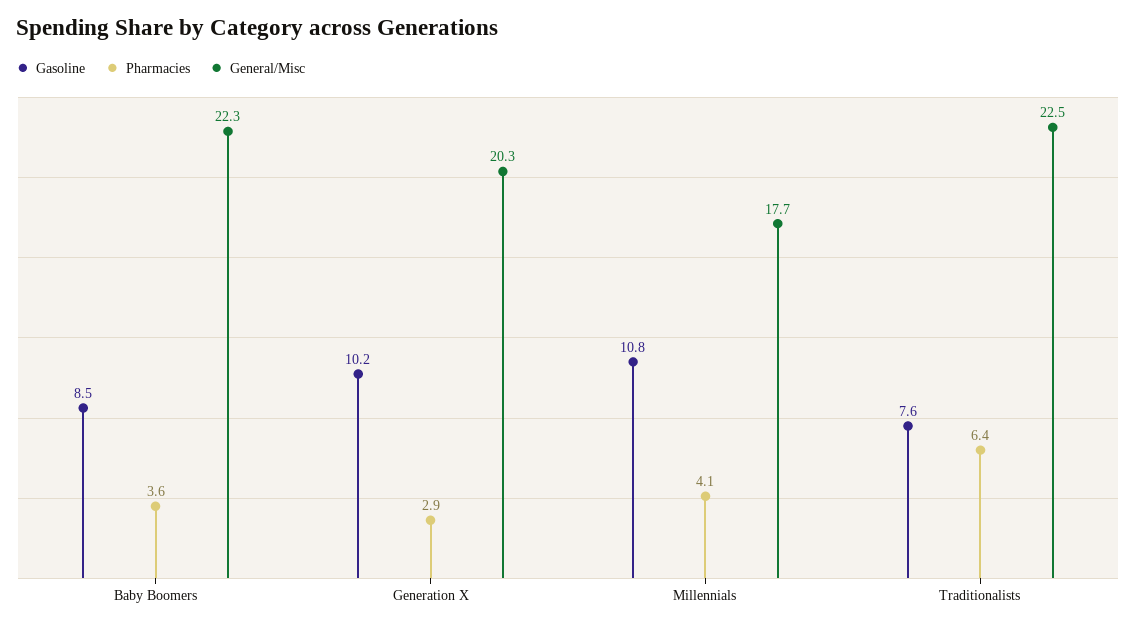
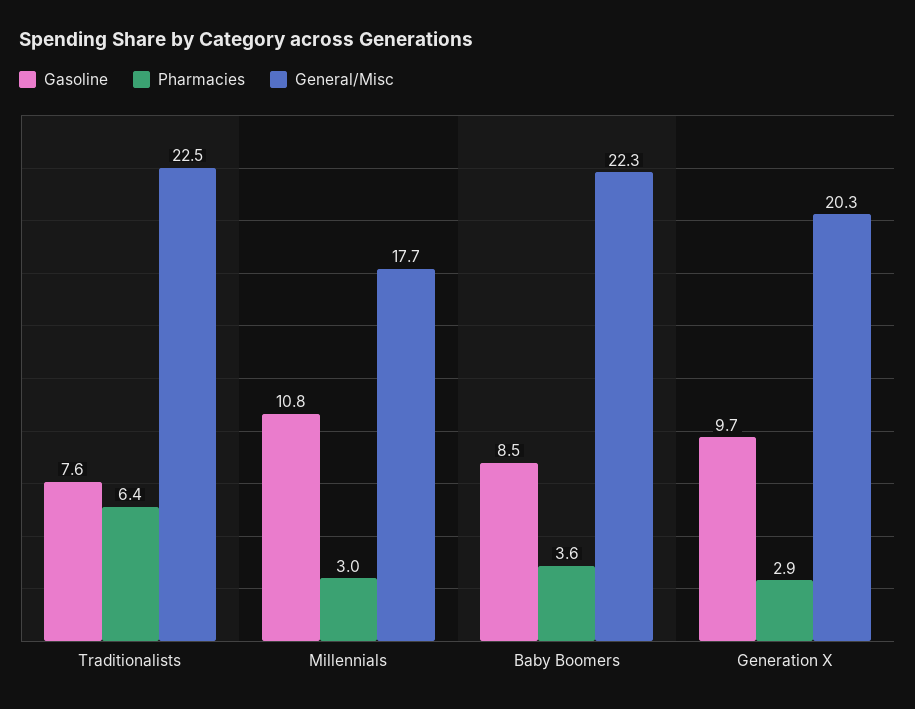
Gasoline, Generation X: 10.2 -> 9.7
Pharmacies, Millennials: 4.1 -> 3

